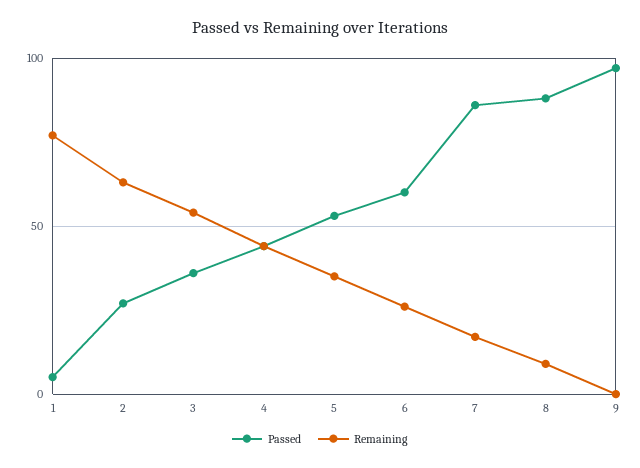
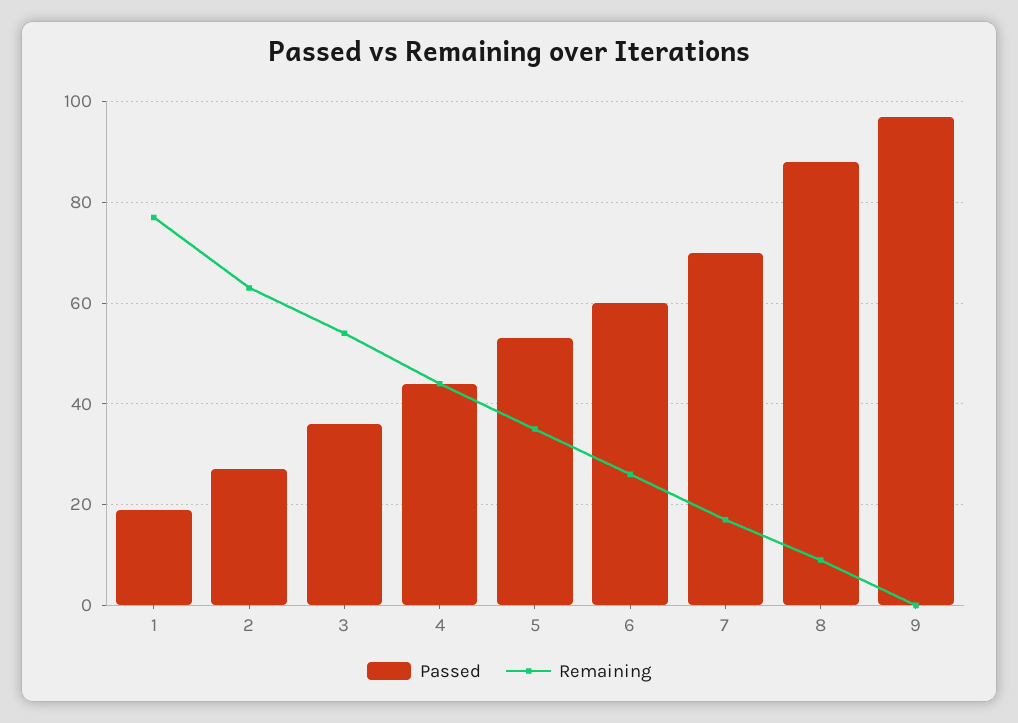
Passed, 1: 5 -> 20
Passed, 7: 85 -> 70

